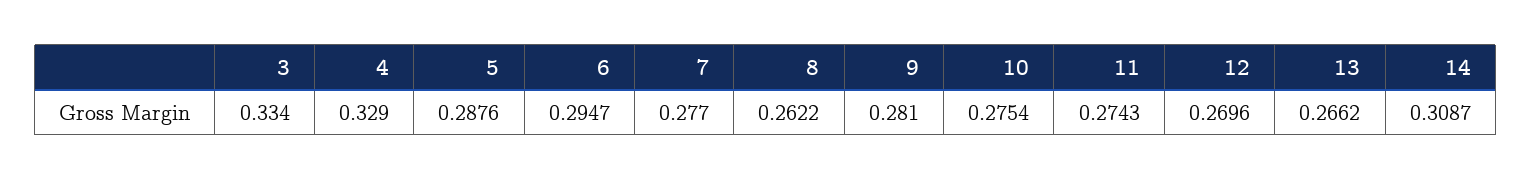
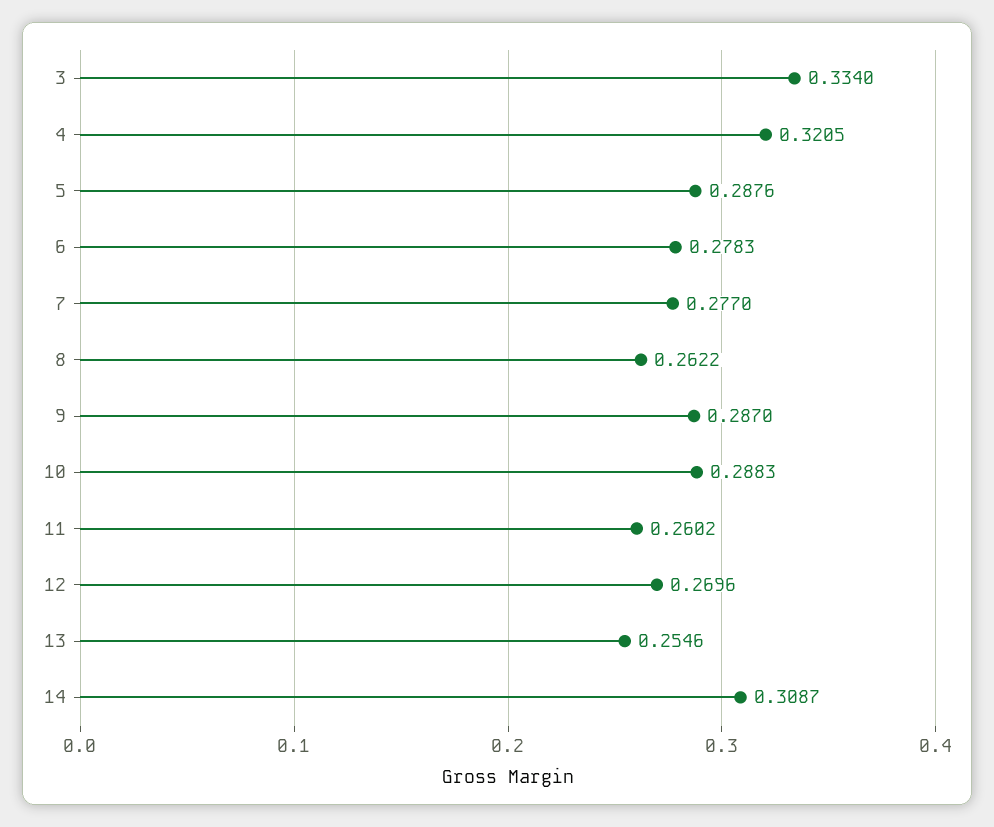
4: 0.329 -> 0.3205
6: 0.2947 -> 0.2783
9: 0.281 -> 0.287
10: 0.2754 -> 0.2883
11: 0.2743 -> 0.2602
13: 0.2662 -> 0.2546

